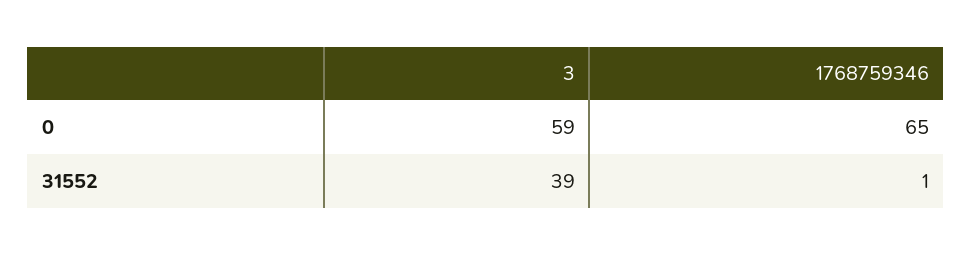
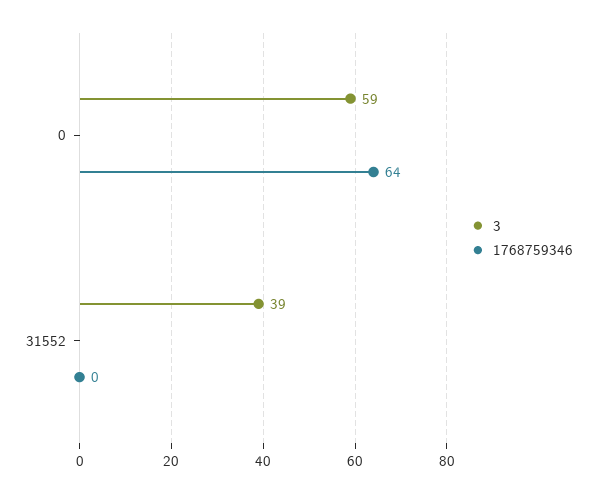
1768759346, 0: 65 -> 64
1768759346, 31552: 1 -> 0

